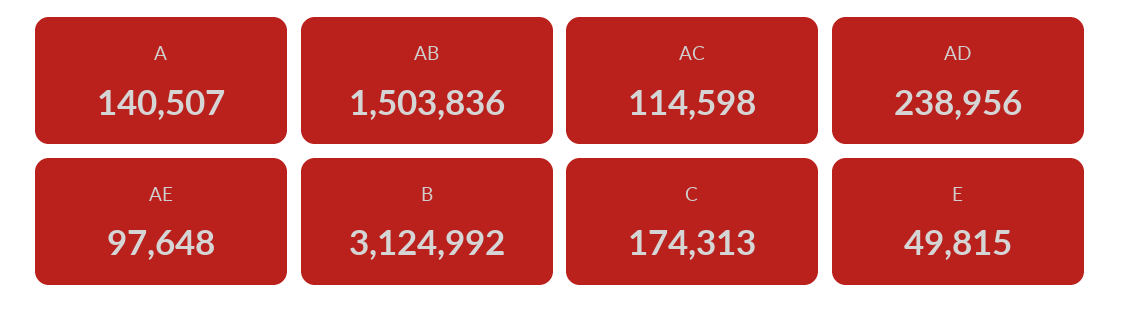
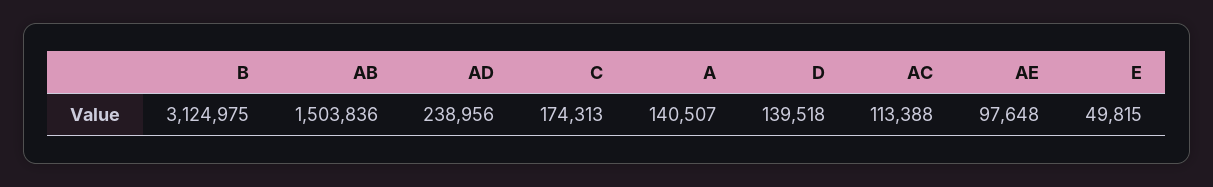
AC: 114598 -> 113388
B: 3124992 -> 3124975
D: none -> 139518

